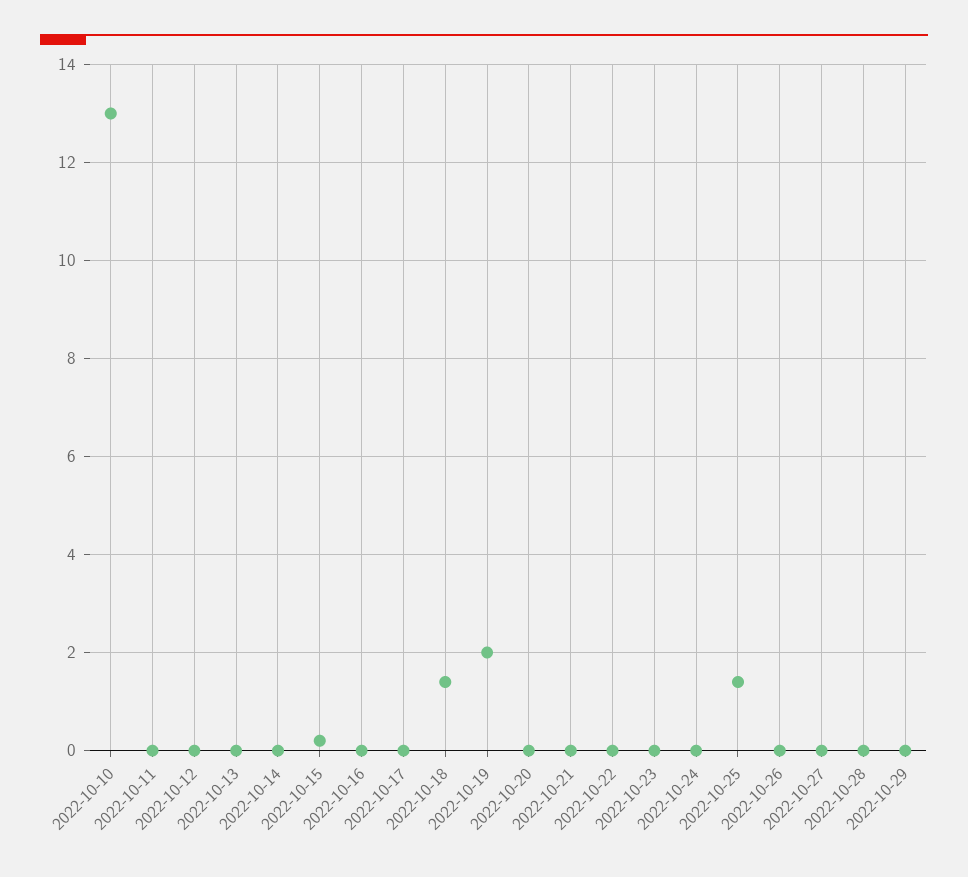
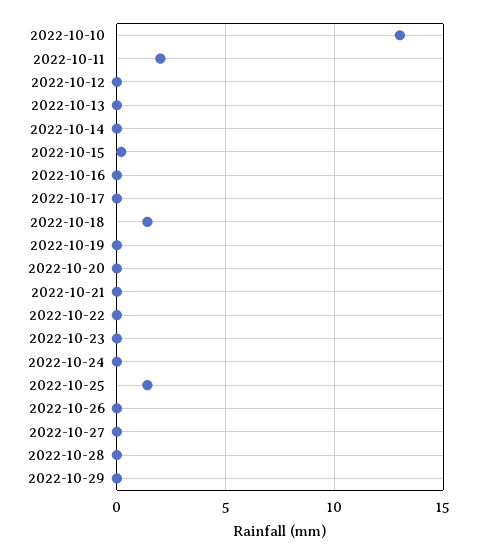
2022-10-11: 0 -> 2
2022-10-19: 2 -> 0

